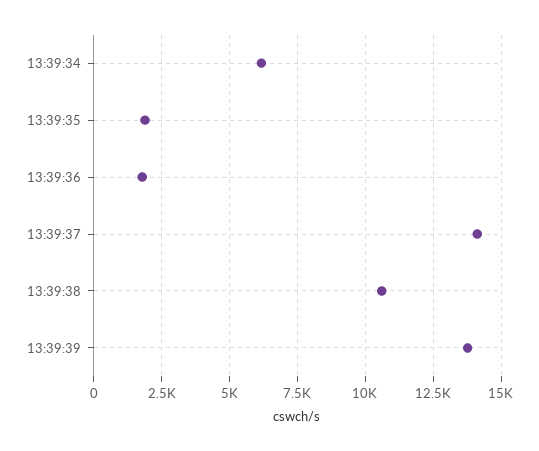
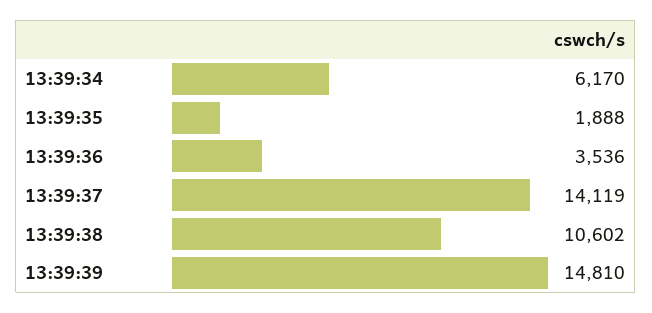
13:39:36: 1750 -> 3536
13:39:39: 13750 -> 14810

